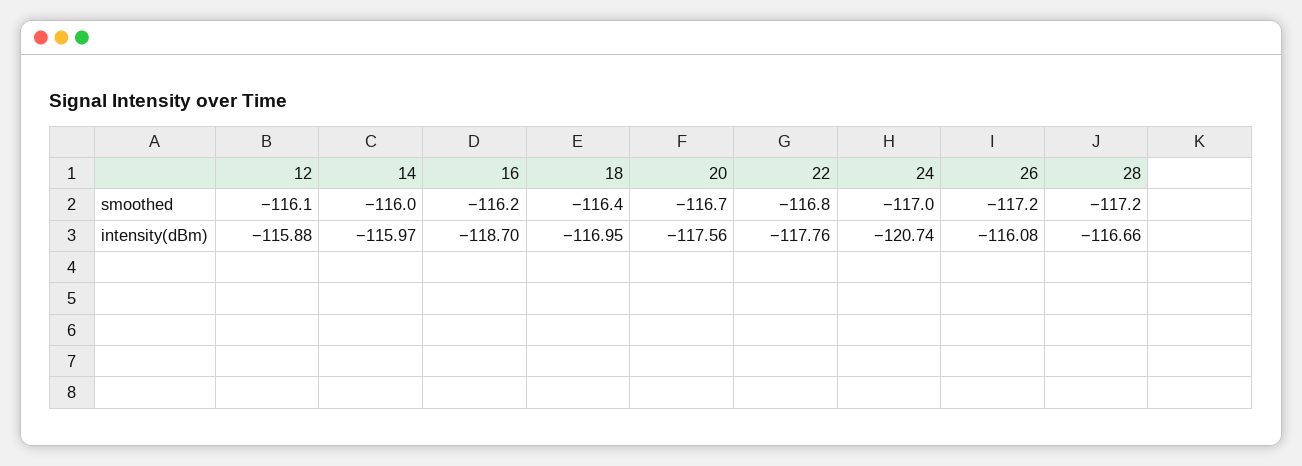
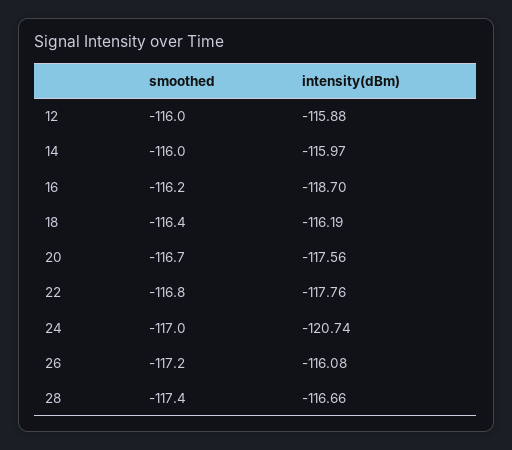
12, smoothed: -116.1 -> -116
28, smoothed: -117.2 -> -117.4
18, intensity(dBm): -116.95 -> -116.19

